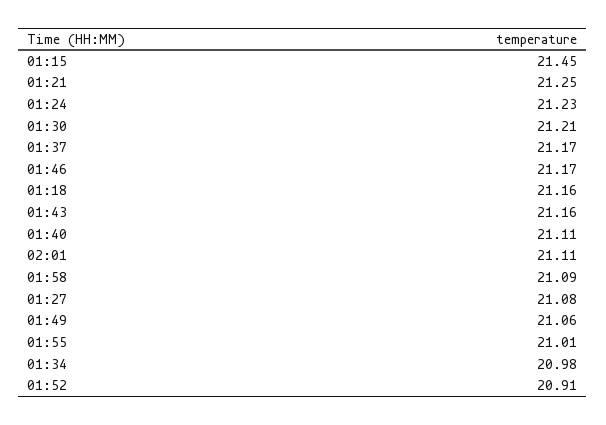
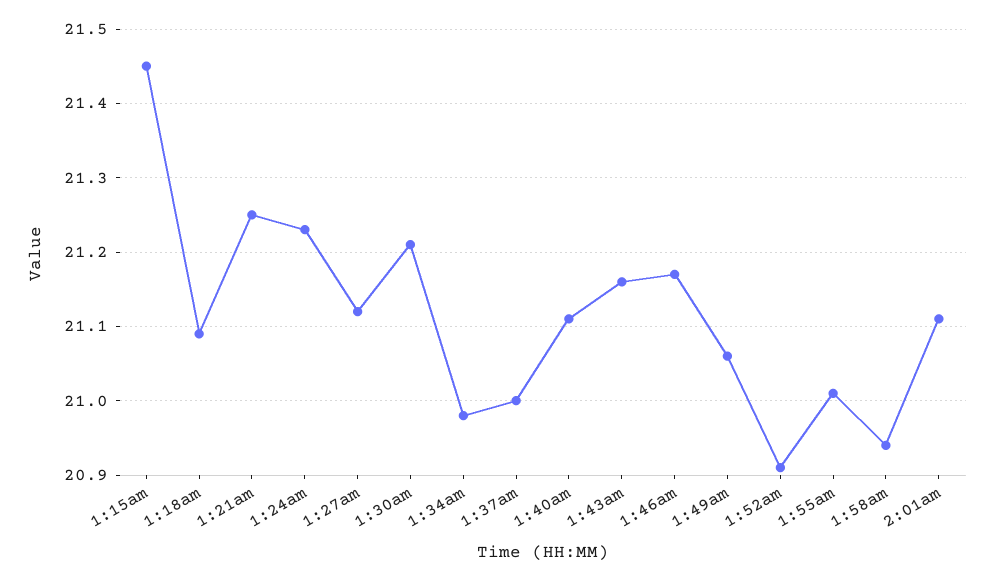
01:37: 21.17 -> 21
01:18: 21.16 -> 21.09
01:58: 21.09 -> 20.94
01:27: 21.08 -> 21.12

